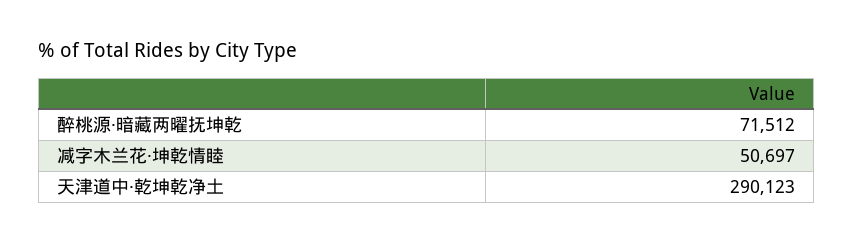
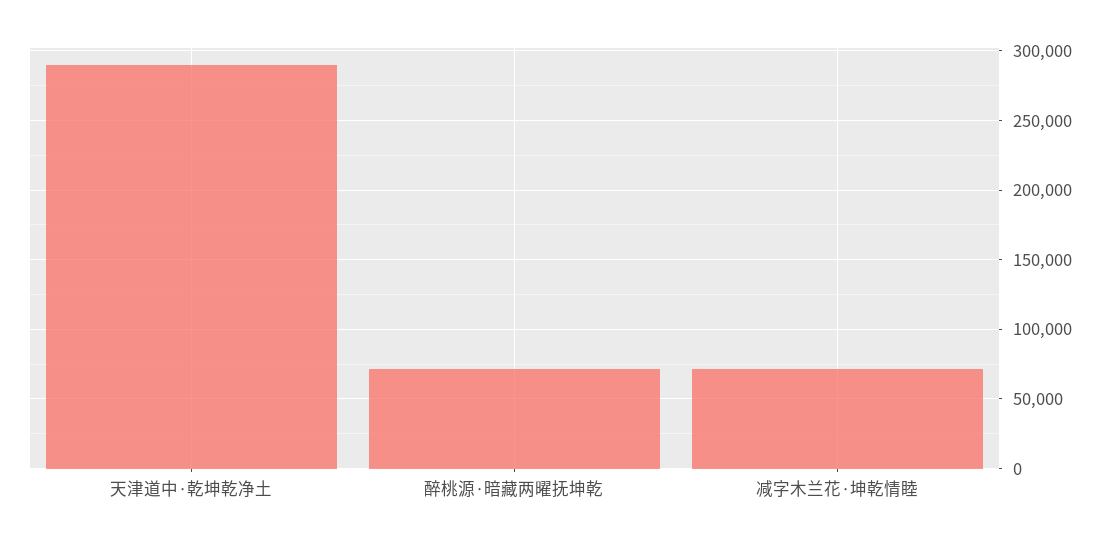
减字木兰花·坤乾情睦: 50697 -> 70000

